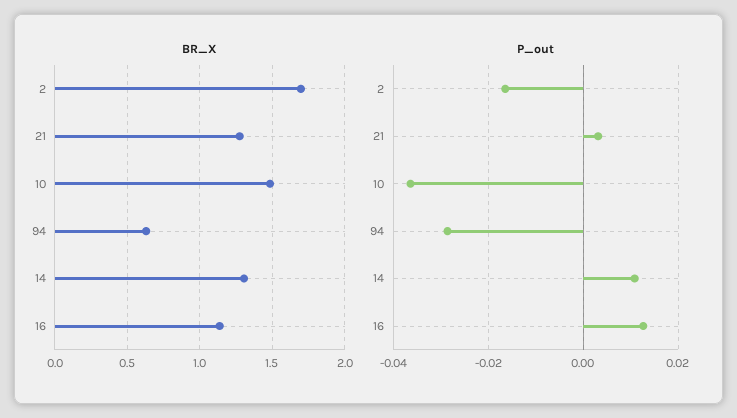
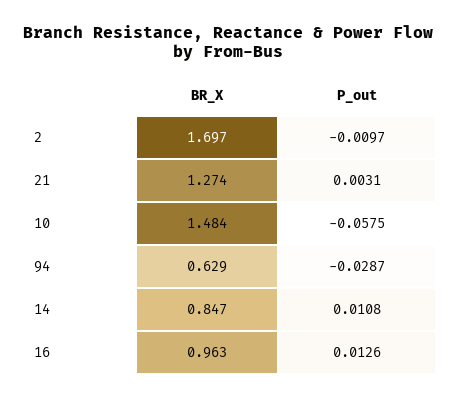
BR_X, 14: 1.3 -> 0.847
BR_X, 16: 1.15 -> 0.963
P_out, 2: -0.016 -> -0.0097
P_out, 10: -0.036 -> -0.0575

